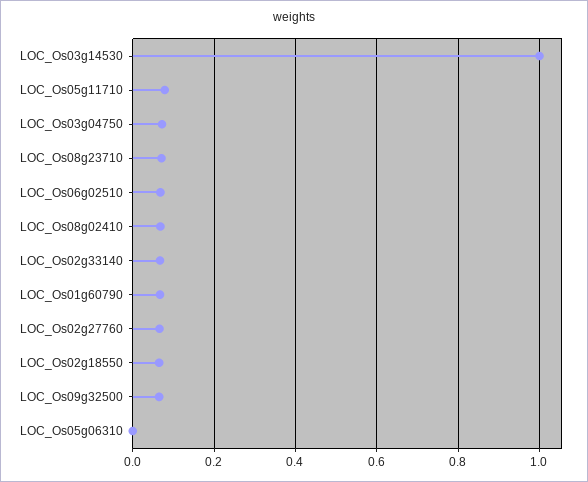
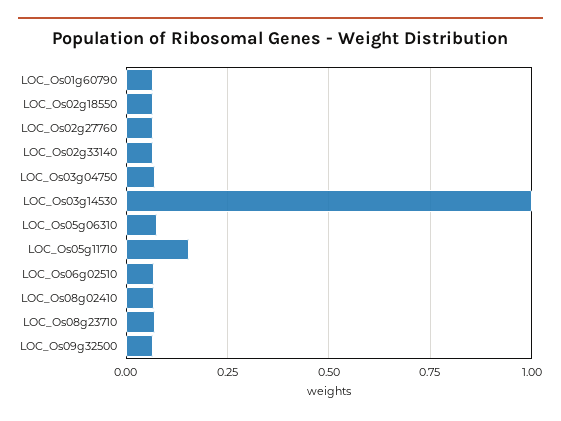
LOC_Os05g11710: 0.08 -> 0.15
LOC_Os05g06310: 0 -> 0.075

